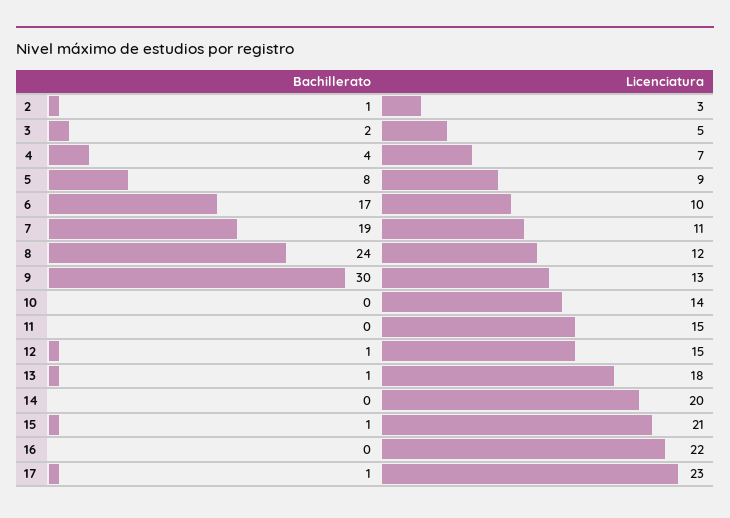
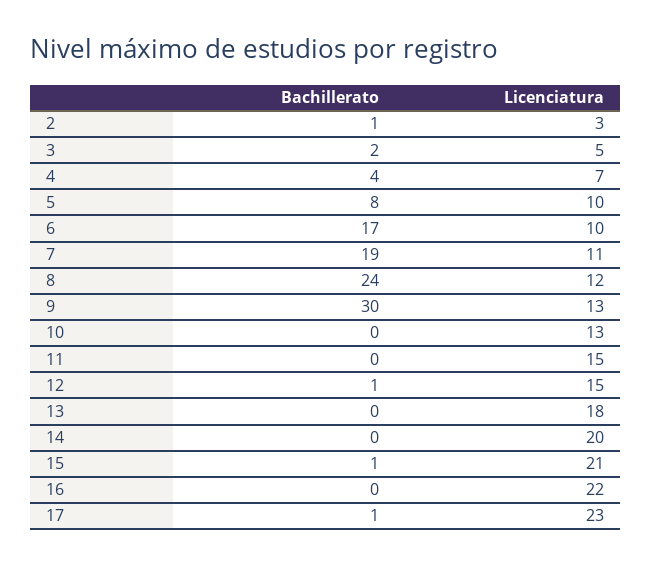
Licenciatura, 5: 9 -> 10
Licenciatura, 10: 14 -> 13
Bachillerato, 13: 1 -> 0

